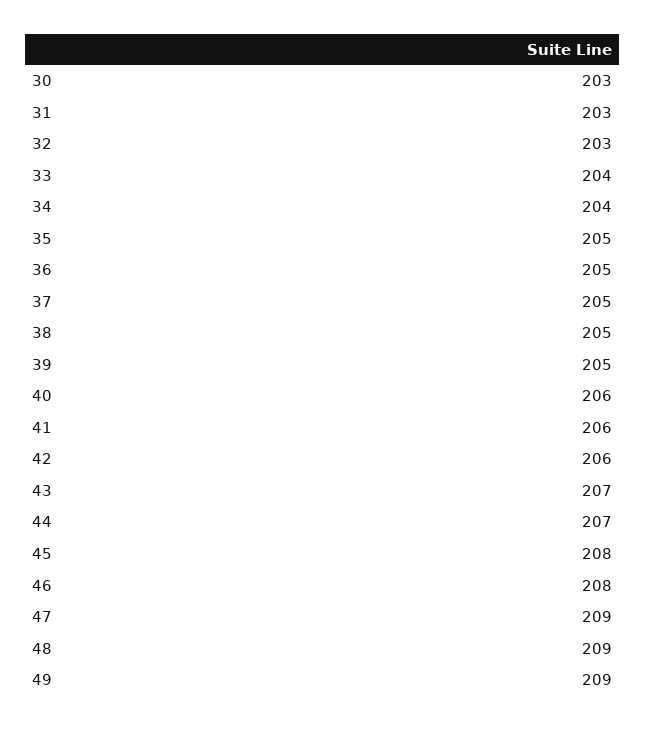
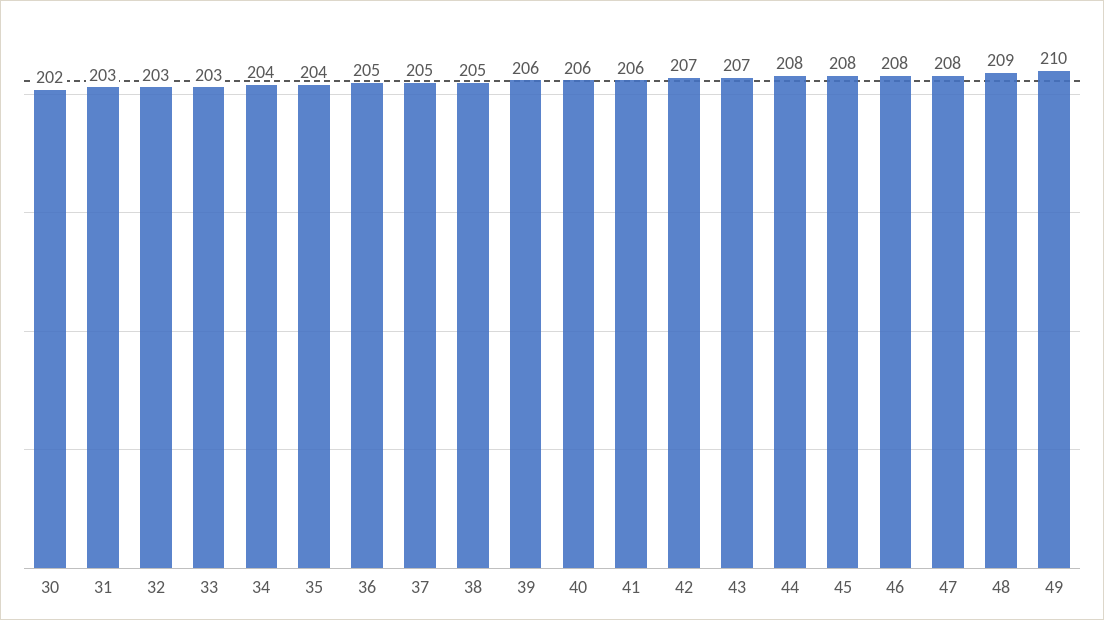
30: 203 -> 202
33: 204 -> 203
35: 205 -> 204
39: 205 -> 206
42: 206 -> 207
44: 207 -> 208
47: 209 -> 208
49: 209 -> 210

